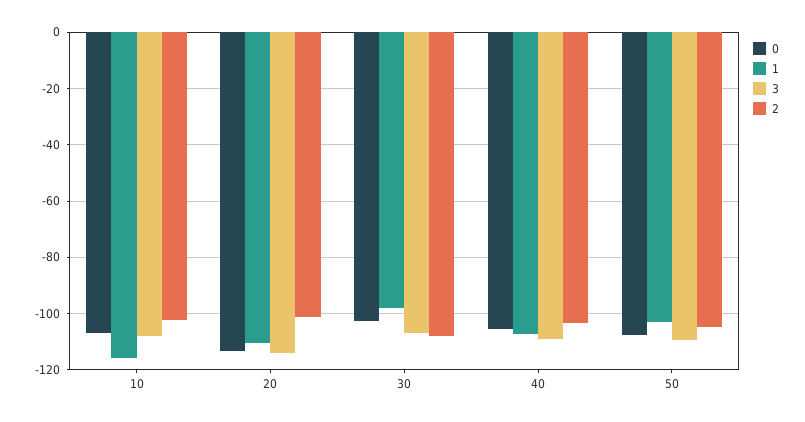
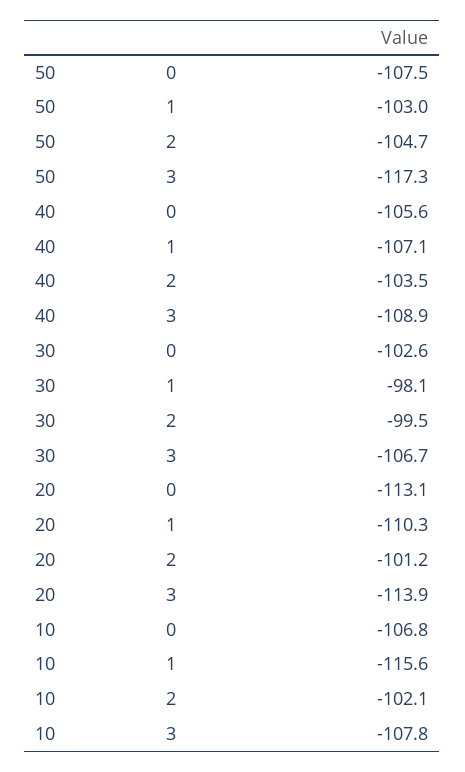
2, 30: -107.5 -> -99.5
3, 50: -110 -> -117.3

